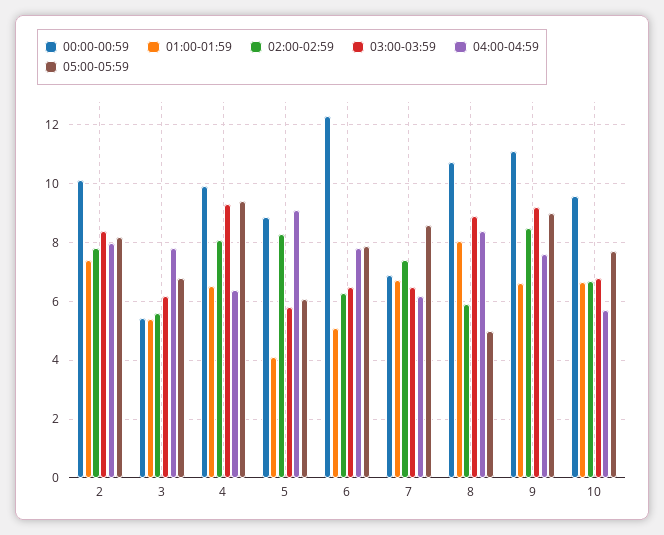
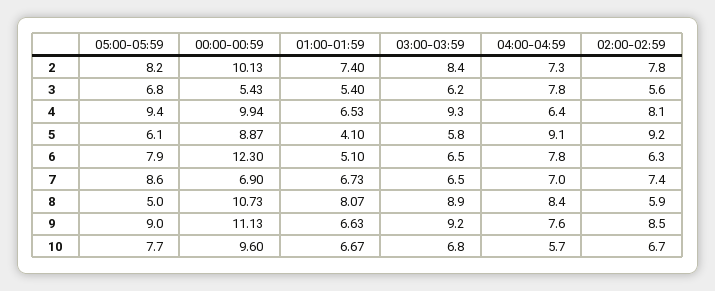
04:00-04:59, 2: 8 -> 7.3
02:00-02:59, 5: 8.25 -> 9.2
04:00-04:59, 7: 6.25 -> 7

